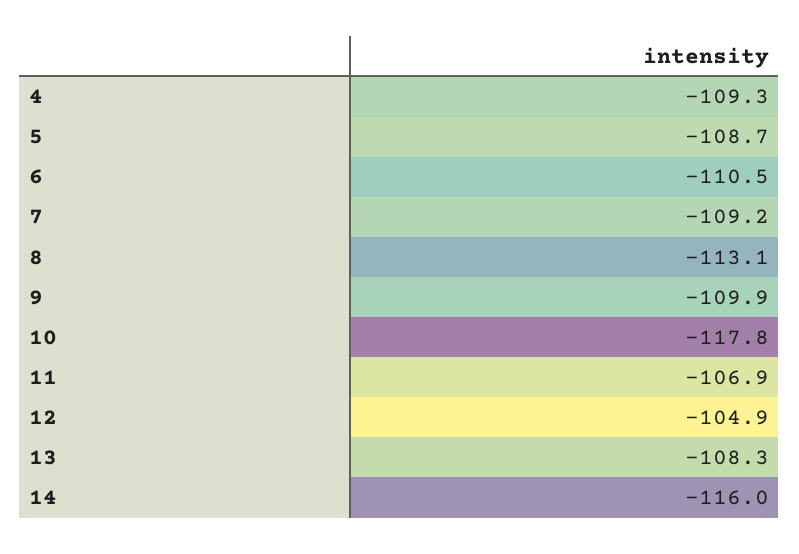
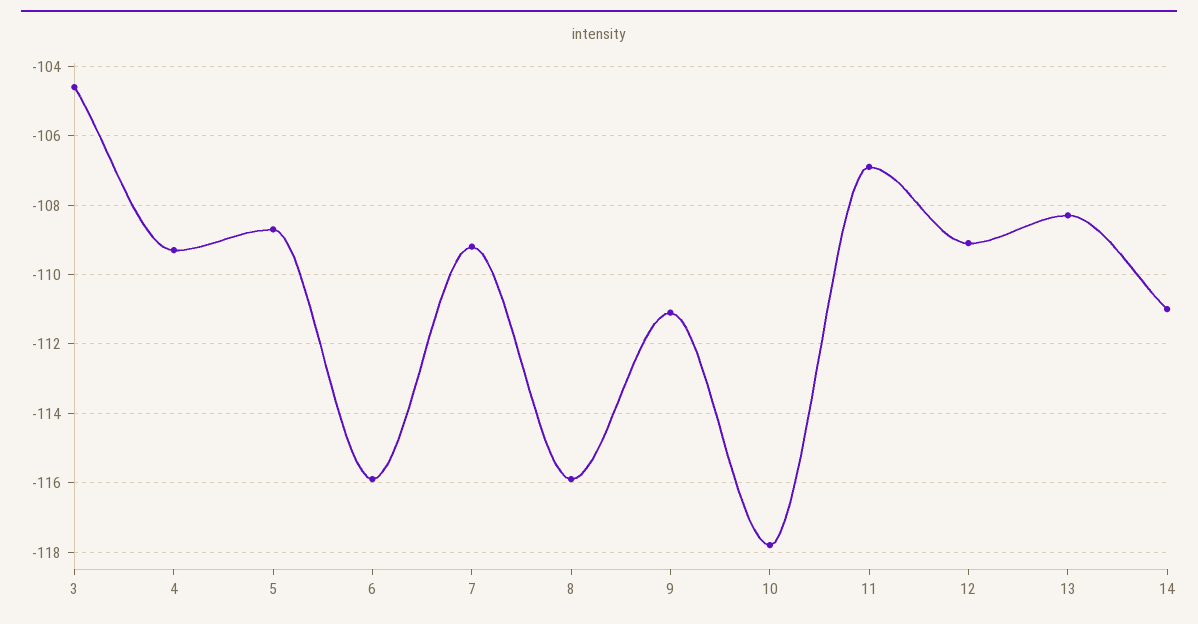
6: -110.5 -> -116
8: -113.1 -> -116
9: -109.9 -> -111
12: -104.9 -> -109
14: -116 -> -111
3: none -> -104.5

